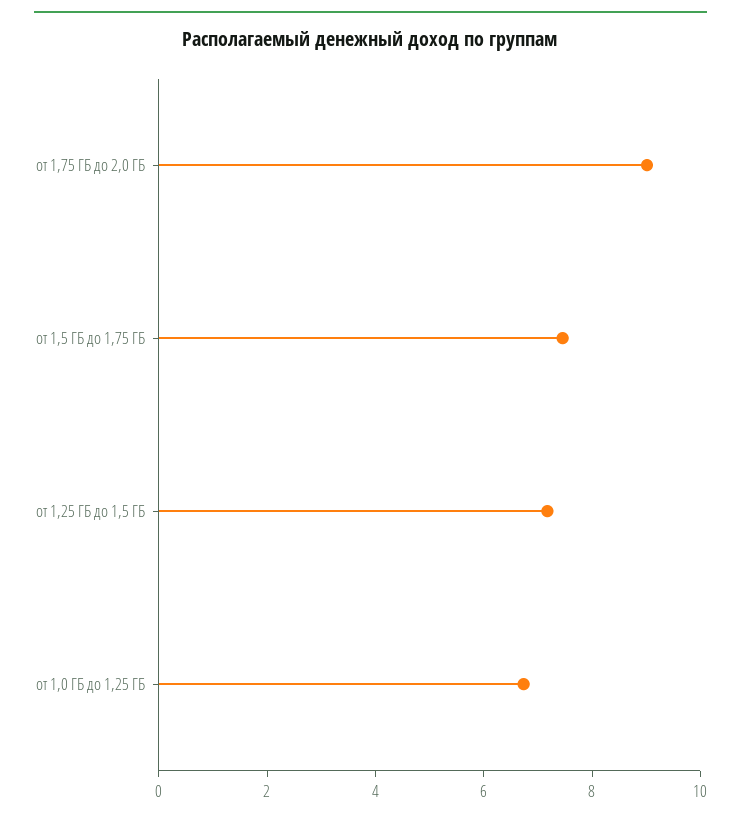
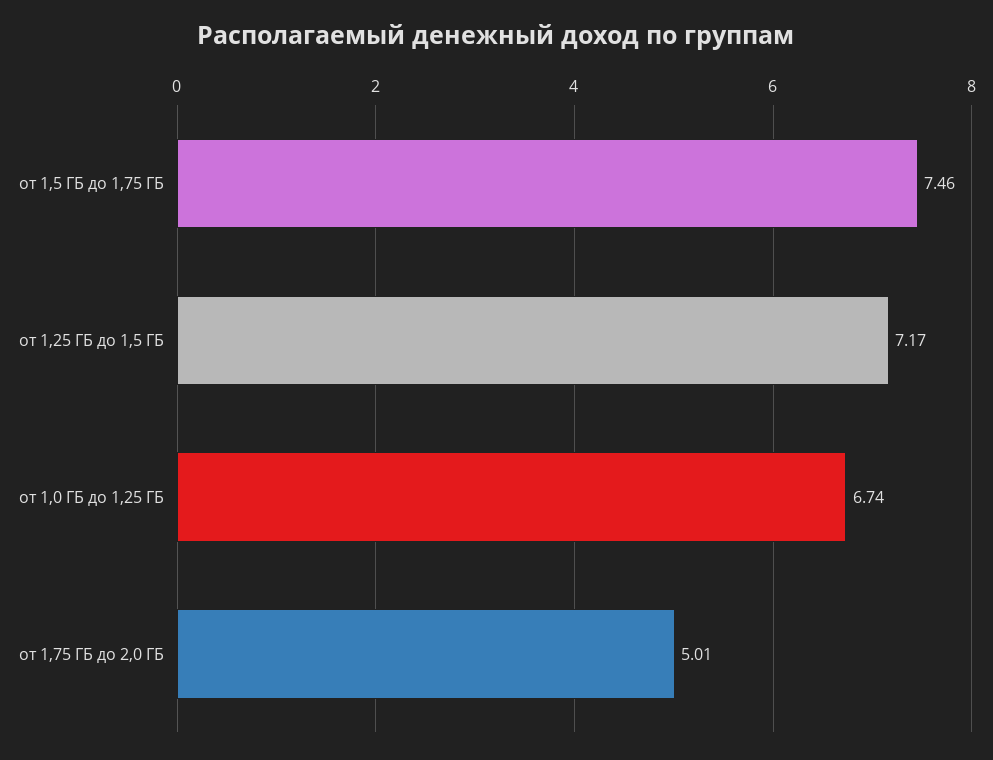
от 1,75 ГБ до 2,0 ГБ: 9 -> 5.01

